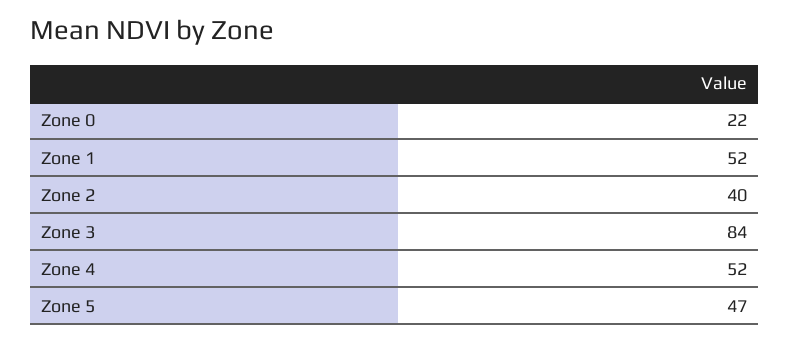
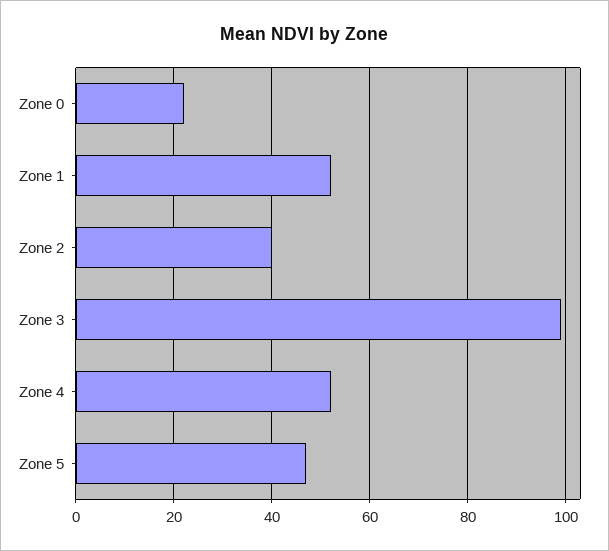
Zone 3: 84 -> 100

